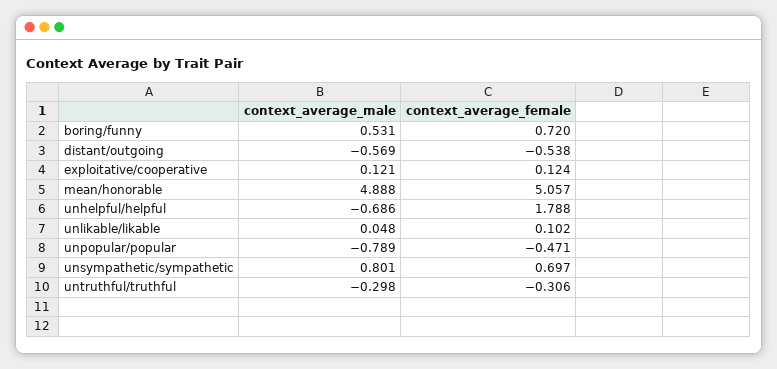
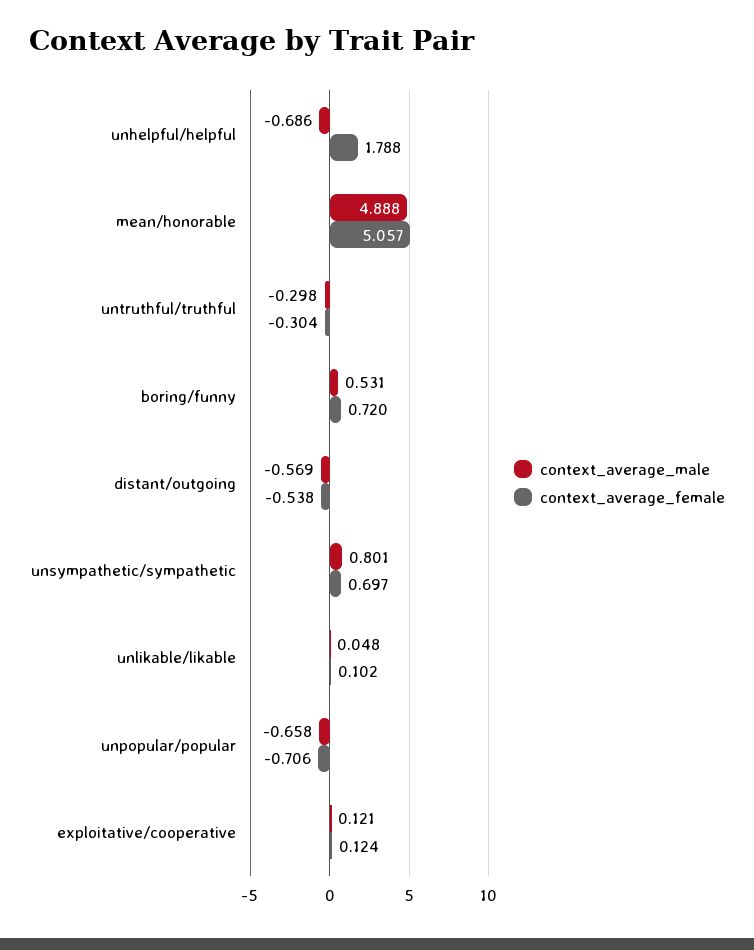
context_average_male, unpopular/popular: -0.789 -> -0.658
context_average_female, unpopular/popular: -0.471 -> -0.706
context_average_female, untruthful/truthful: -0.306 -> -0.304

